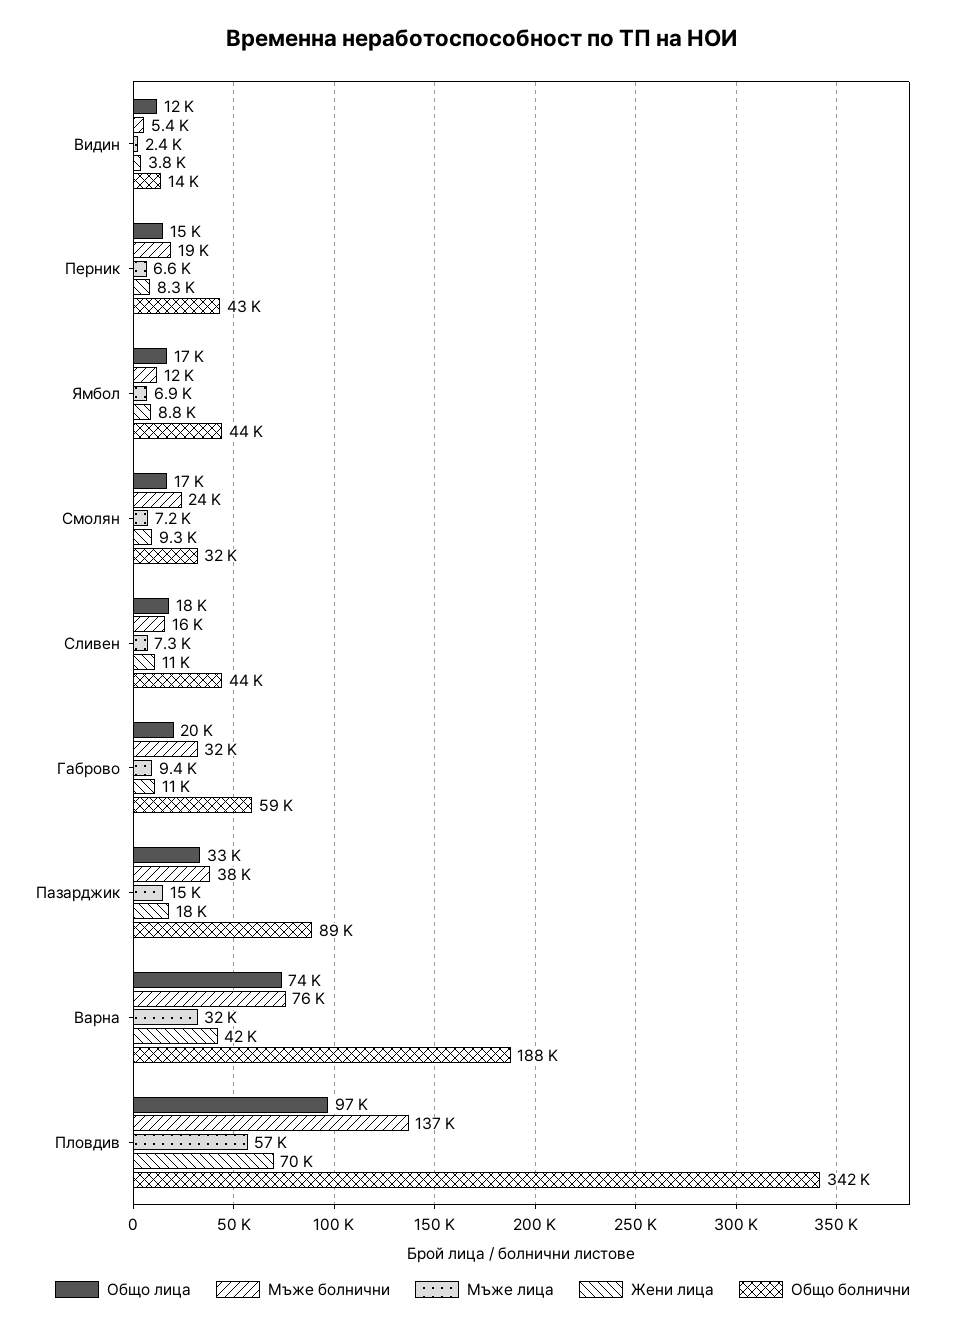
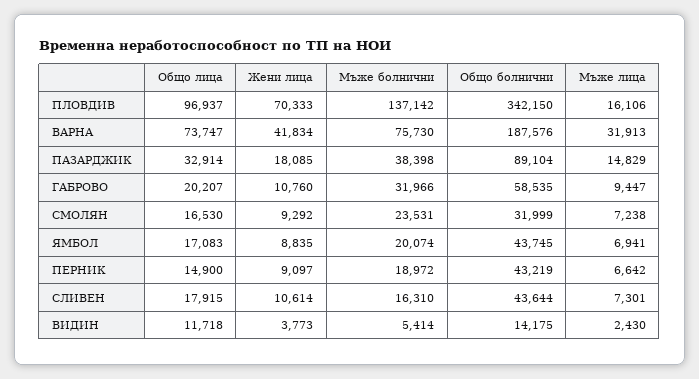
Жени лица, Перник: 8300 -> 9097
Мъже болнични, Ямбол: 12000 -> 20074
Мъже лица, Пловдив: 57000 -> 16106

